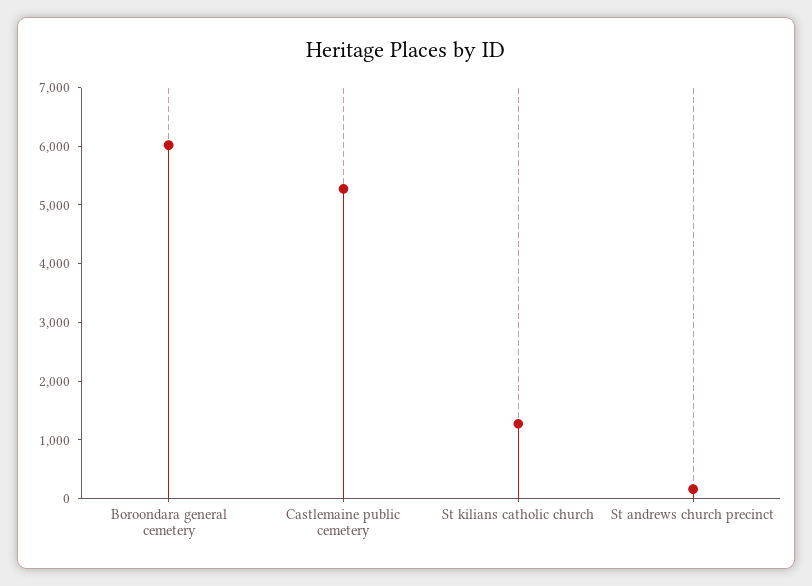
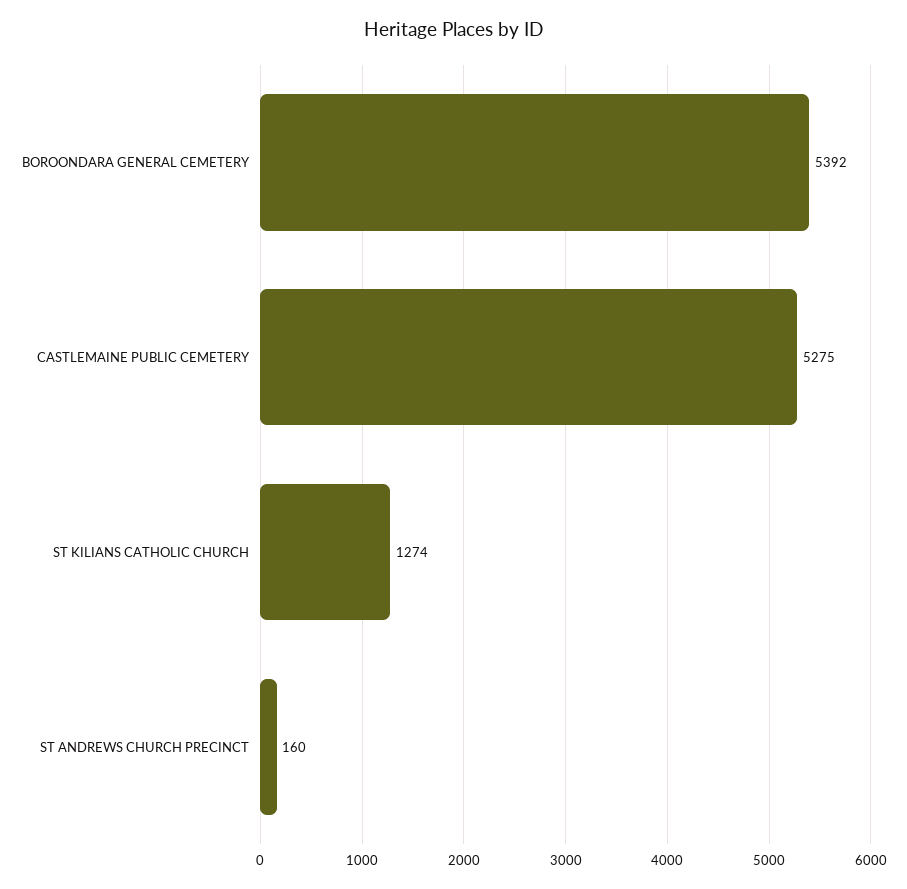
Boroondara general cemetery: 6000 -> 5392

